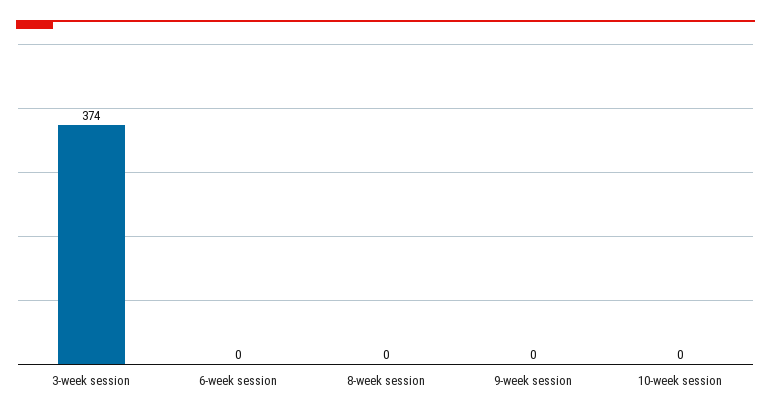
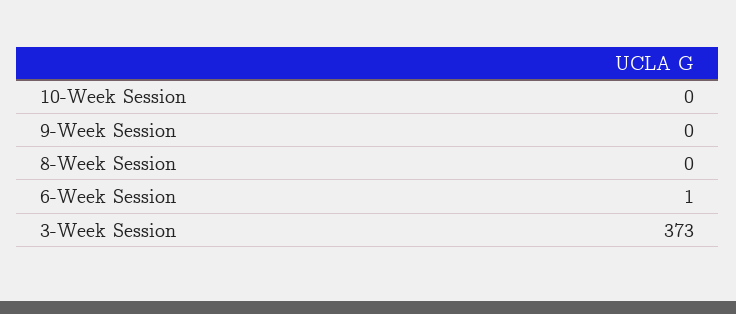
3-week session: 374 -> 373
6-week session: 0 -> 1

